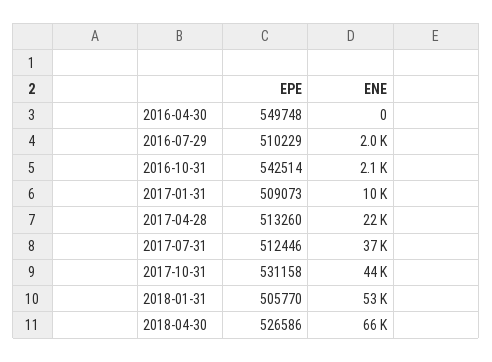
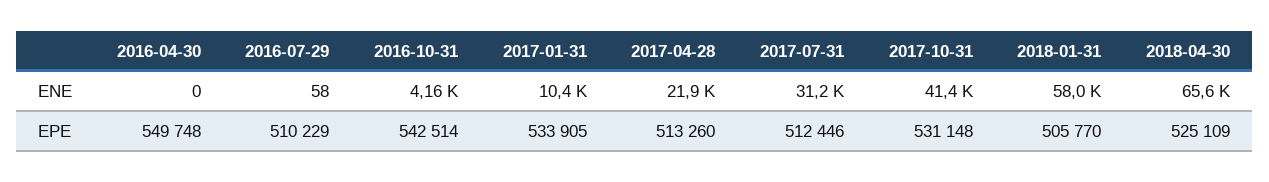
ENE, 2016-07-29: 2000 -> 58
ENE, 2016-10-31: 2100 -> 4160
EPE, 2017-01-31: 509073 -> 533905
ENE, 2017-07-31: 37000 -> 31200
EPE, 2017-10-31: 531158 -> 531148
ENE, 2017-10-31: 44000 -> 41400
ENE, 2018-01-31: 53000 -> 58000
EPE, 2018-04-30: 526586 -> 525109

